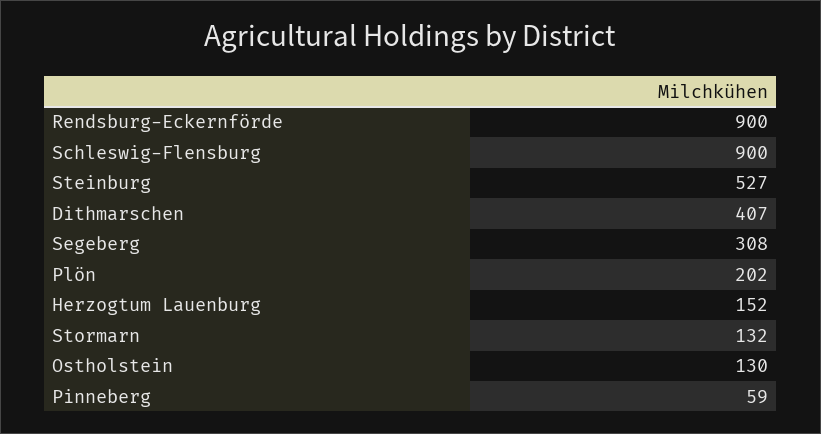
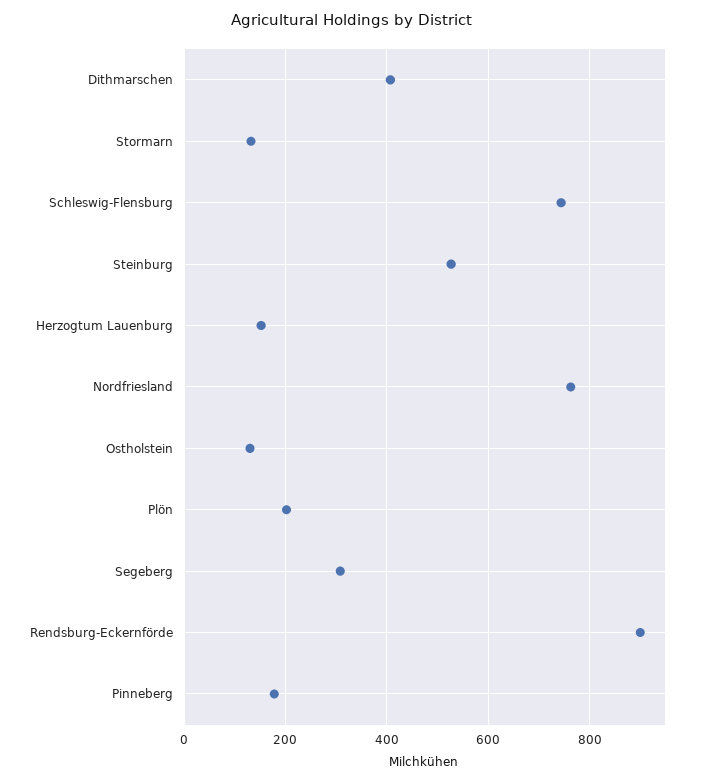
Schleswig-Flensburg: 900 -> 740
Pinneberg: 59 -> 180
Nordfriesland: none -> 760

